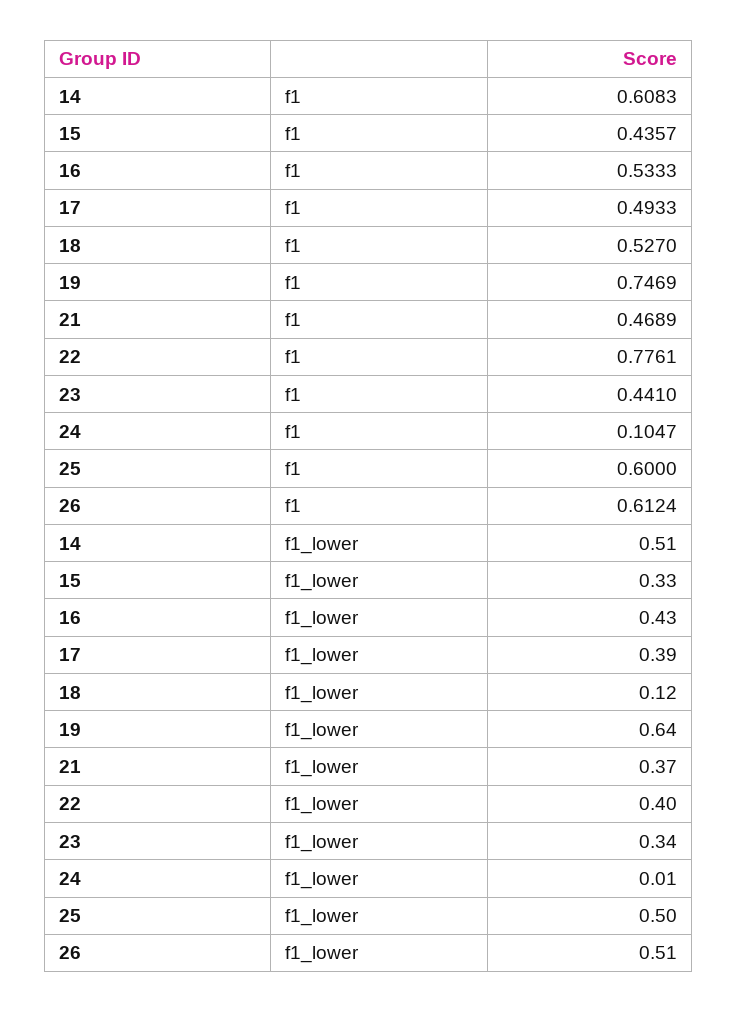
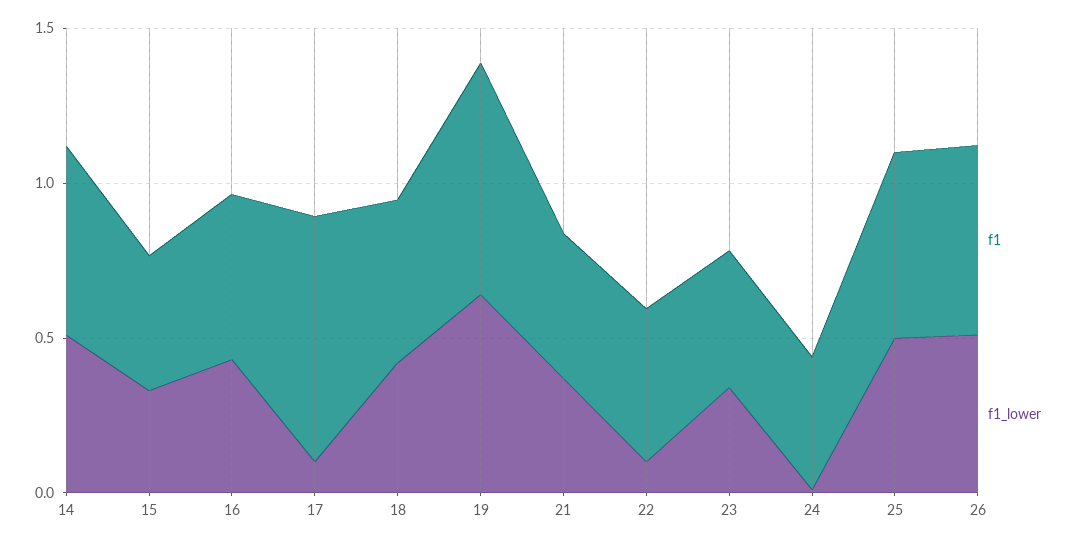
f1, 17: 0.4933 -> 0.8
f1, 22: 0.7761 -> 0.5
f1, 24: 0.1047 -> 0.4
f1_lower, 17: 0.39 -> 0.1
f1_lower, 18: 0.12 -> 0.4
f1_lower, 22: 0.4 -> 0.1

